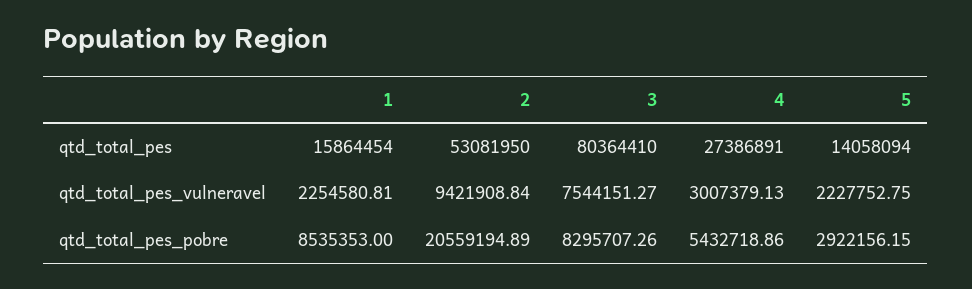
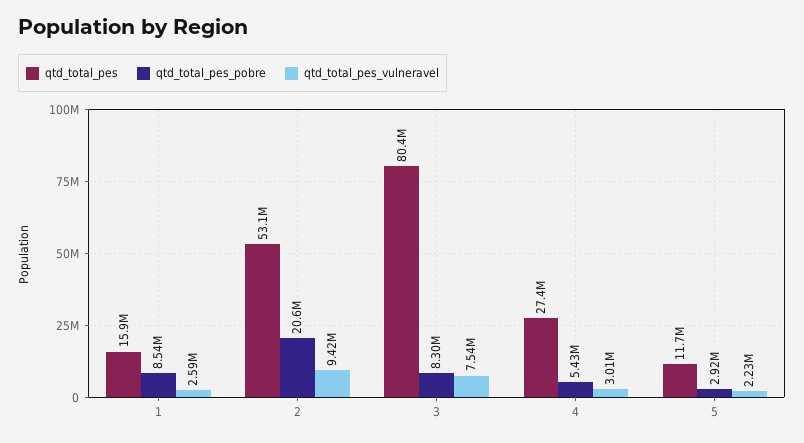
qtd_total_pes, 5: 14058094 -> 11700000
qtd_total_pes_vulneravel, 1: 2254580.81 -> 2590000

